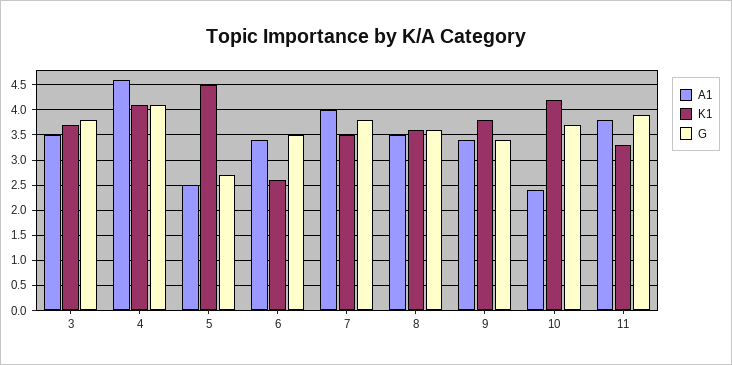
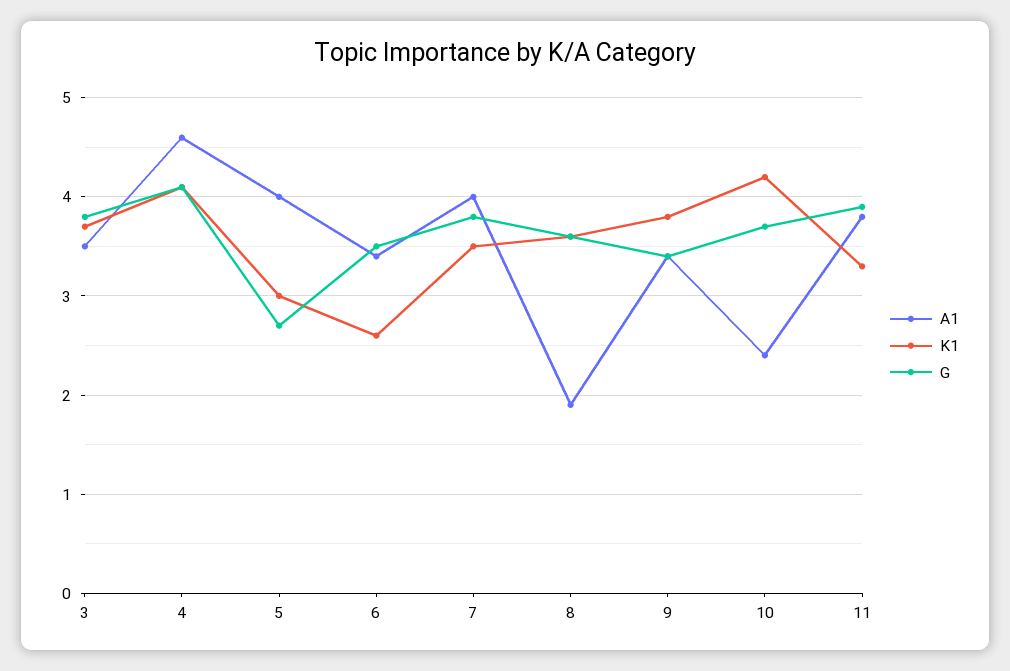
A1, 5: 2.5 -> 4
K1, 5: 4.5 -> 3
A1, 8: 3.5 -> 1.9

